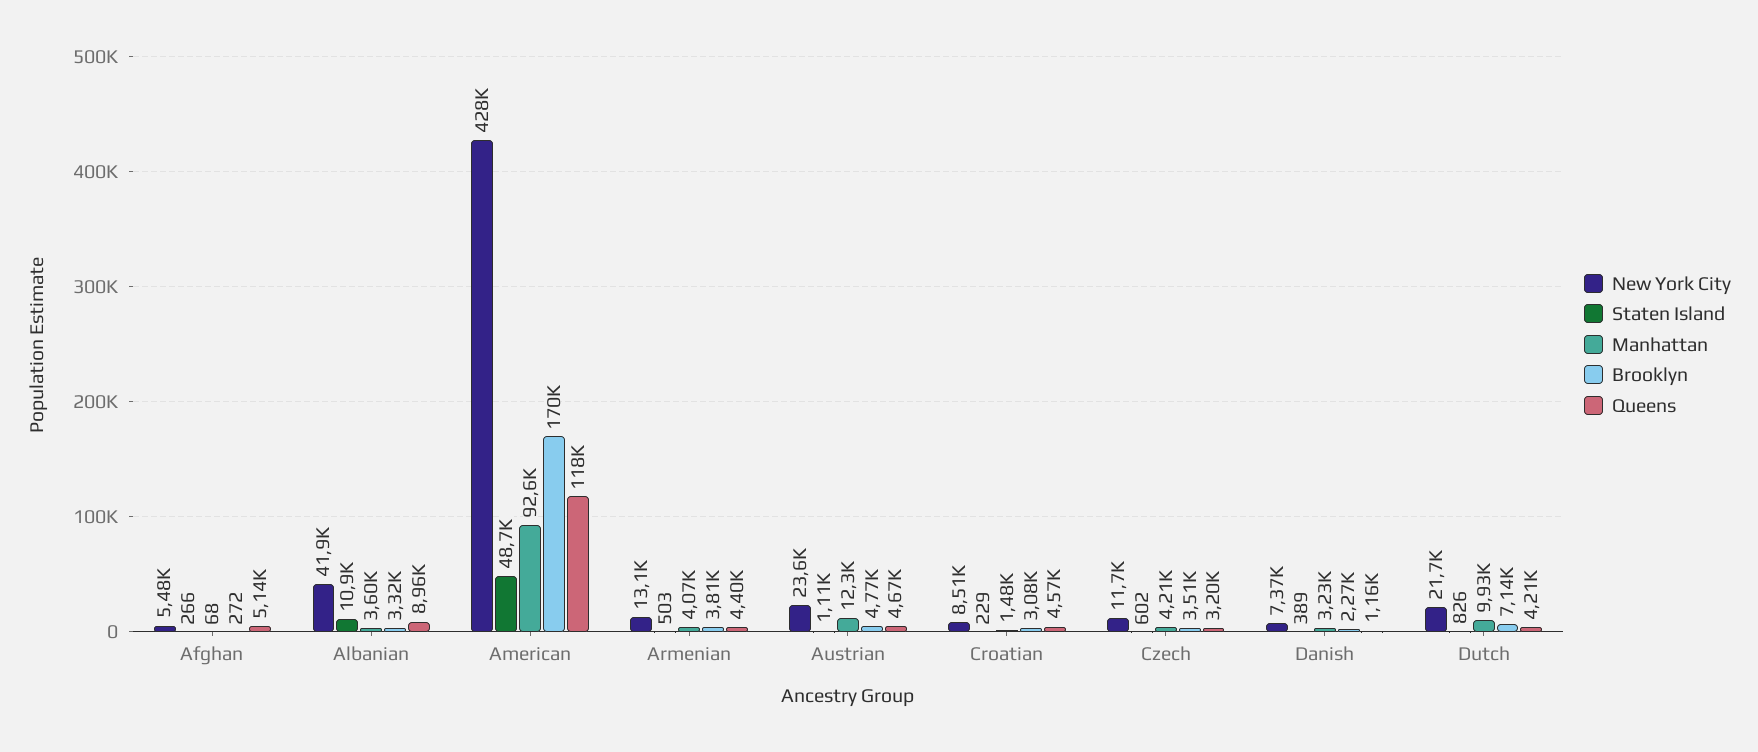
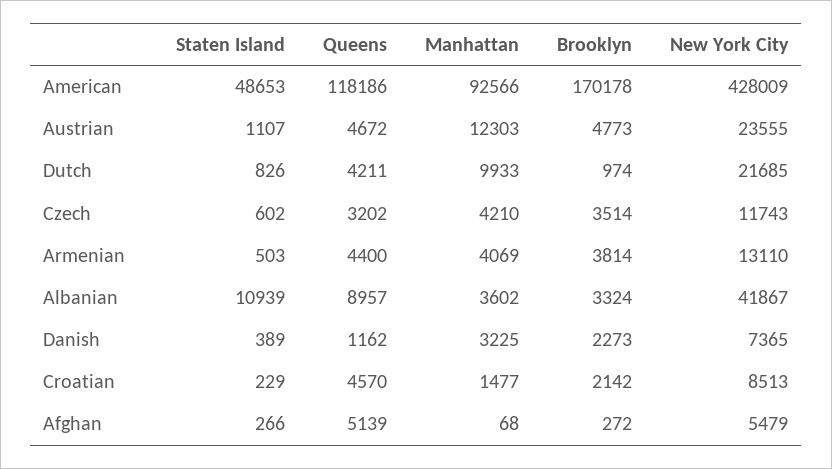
Brooklyn, Croatian: 3080 -> 2142
Brooklyn, Dutch: 7140 -> 974

